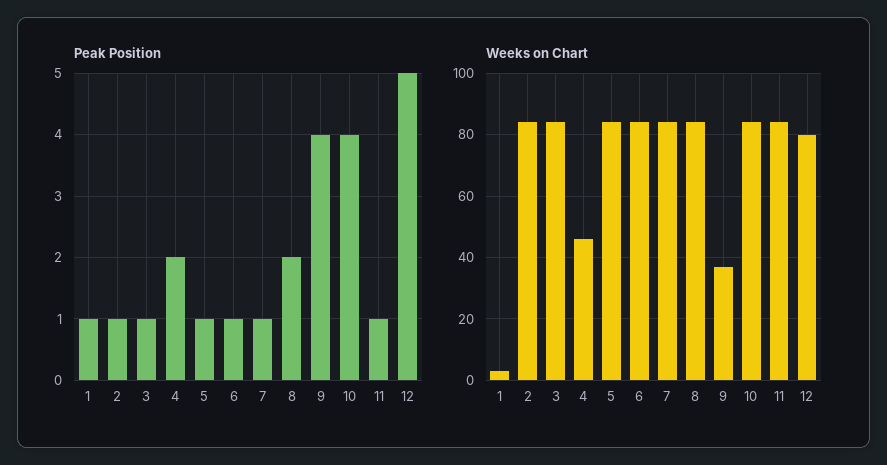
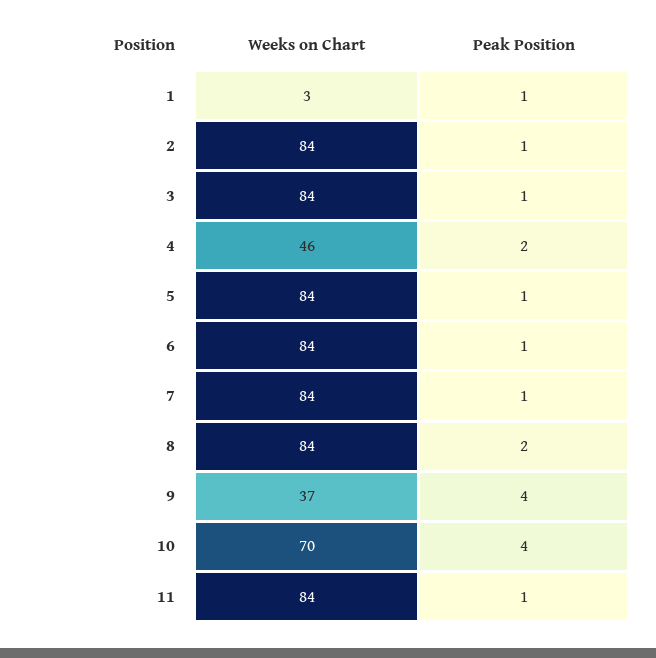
Peak Position, 12: 5 -> none
Weeks on Chart, 10: 85 -> 70
Weeks on Chart, 12: 80 -> none

